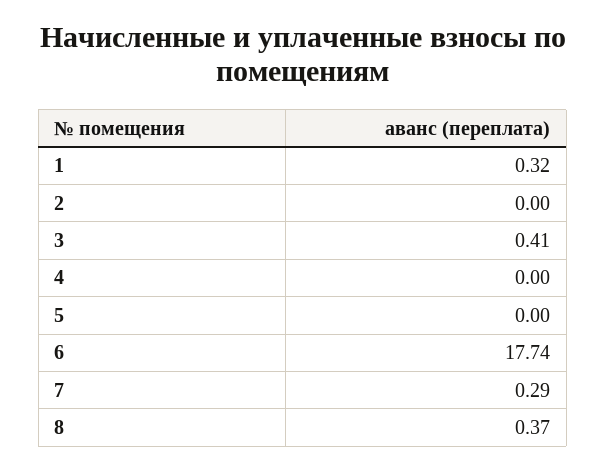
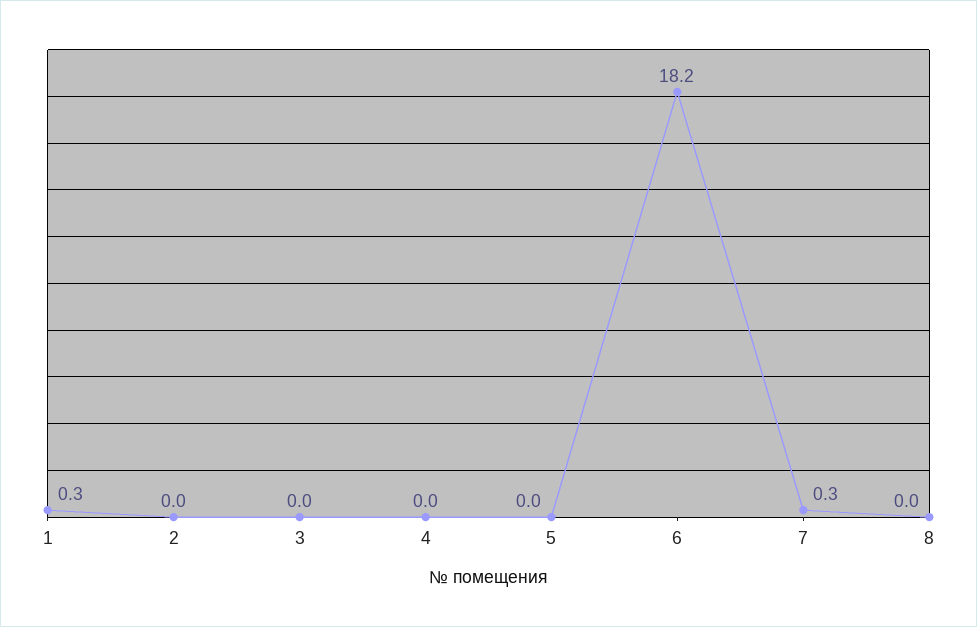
3: 0.41 -> 0
6: 17.74 -> 18.2
8: 0.37 -> 0

